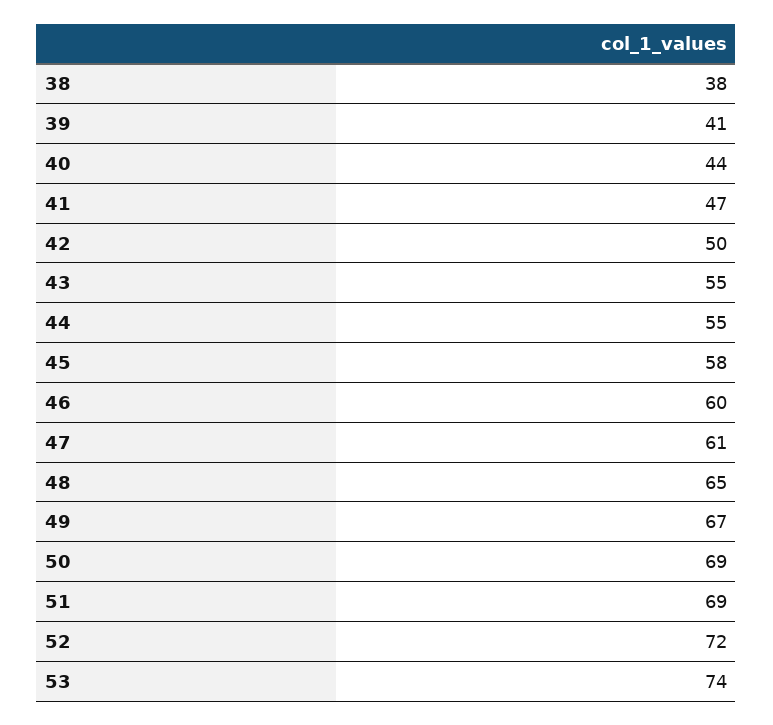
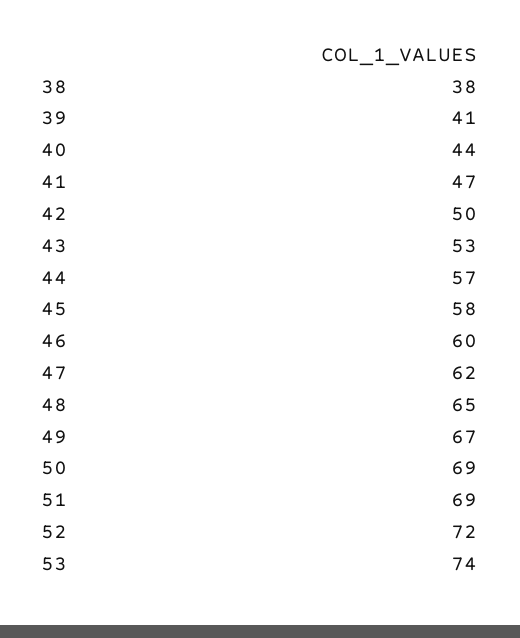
43: 55 -> 53
44: 55 -> 57
47: 61 -> 62

